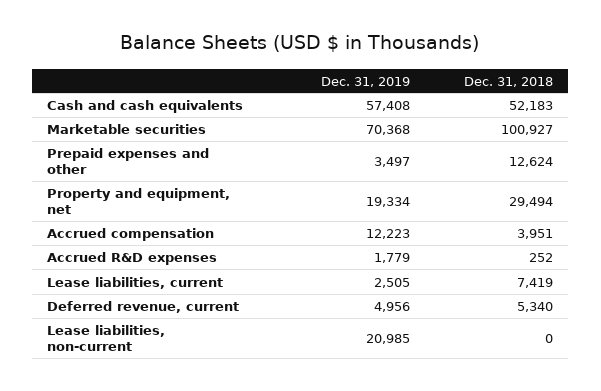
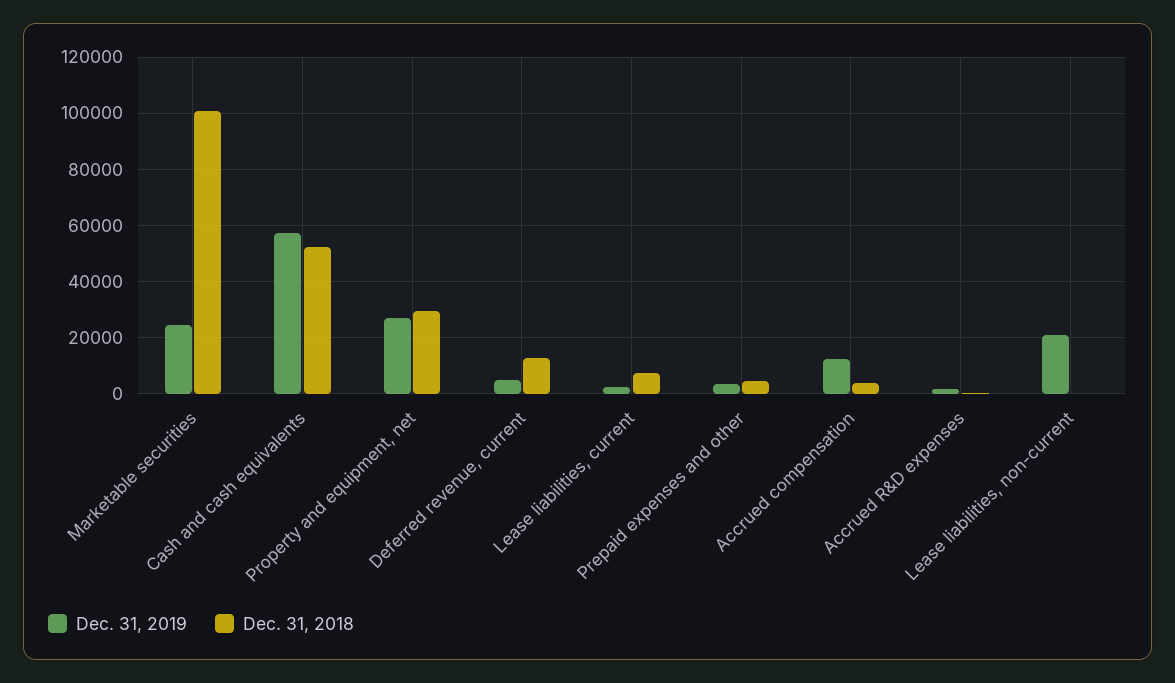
Dec. 31, 2019, Marketable securities: 70368 -> 25000
Dec. 31, 2018, Prepaid expenses and other: 12624 -> 5000
Dec. 31, 2019, Property and equipment, net: 19334 -> 27500
Dec. 31, 2018, Deferred revenue, current: 5340 -> 12500

